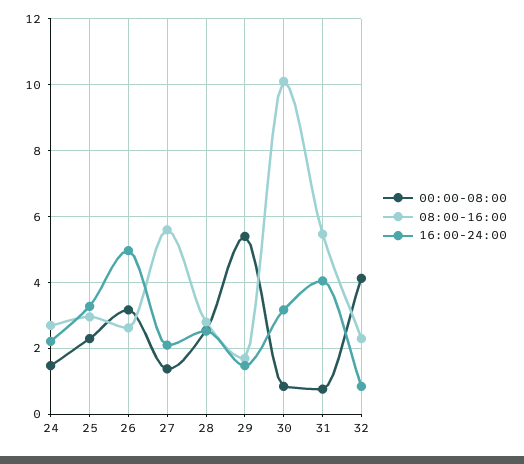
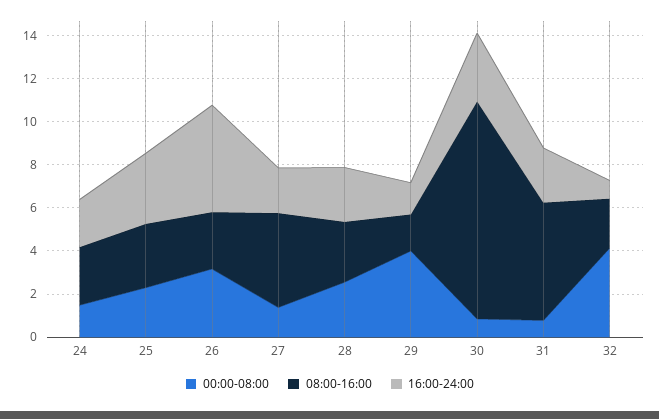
08:00-16:00, 27: 5.6 -> 4.5
00:00-08:00, 29: 5.4 -> 4
16:00-24:00, 31: 4 -> 2.5

